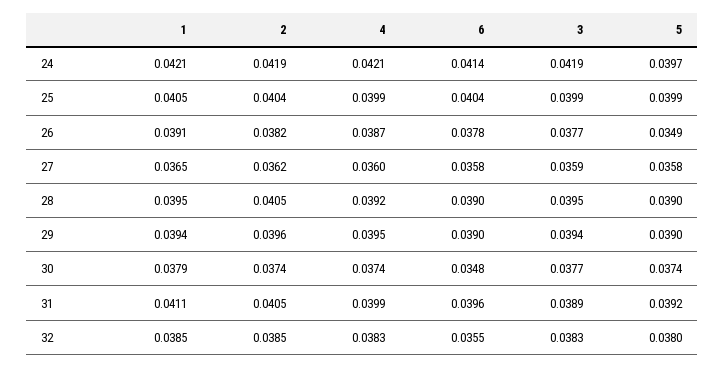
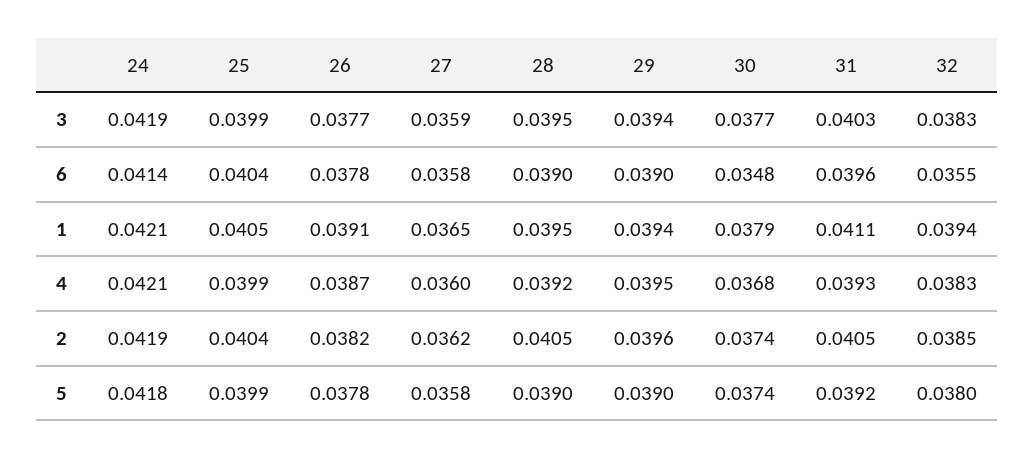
5, 24: 0.0397 -> 0.0418
5, 26: 0.0349 -> 0.0378
4, 30: 0.0374 -> 0.0368
4, 31: 0.0399 -> 0.0393
3, 31: 0.0389 -> 0.0403
1, 32: 0.0385 -> 0.0394

